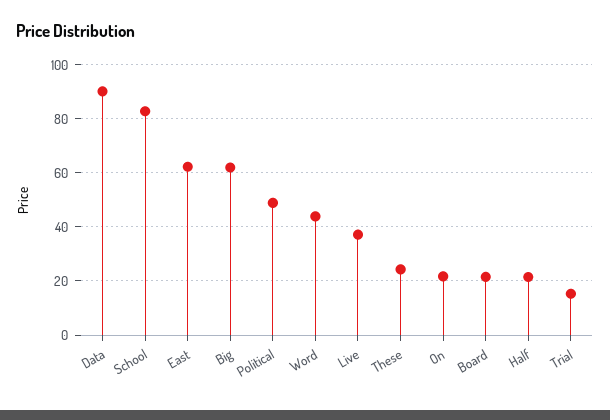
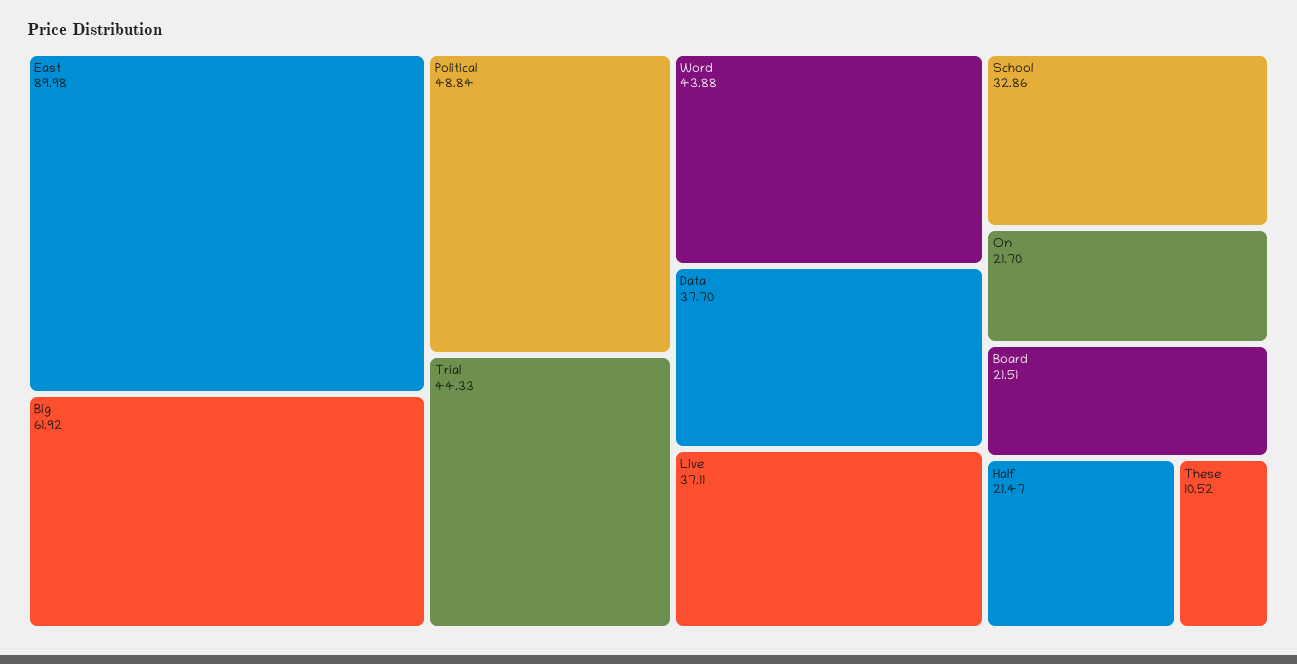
Data: 90 -> 37.7
School: 82.5 -> 32.86
East: 62.5 -> 89.98
These: 25 -> 10.52
Trial: 15 -> 44.33

